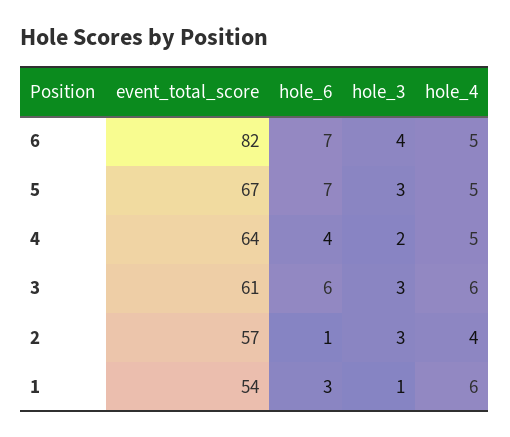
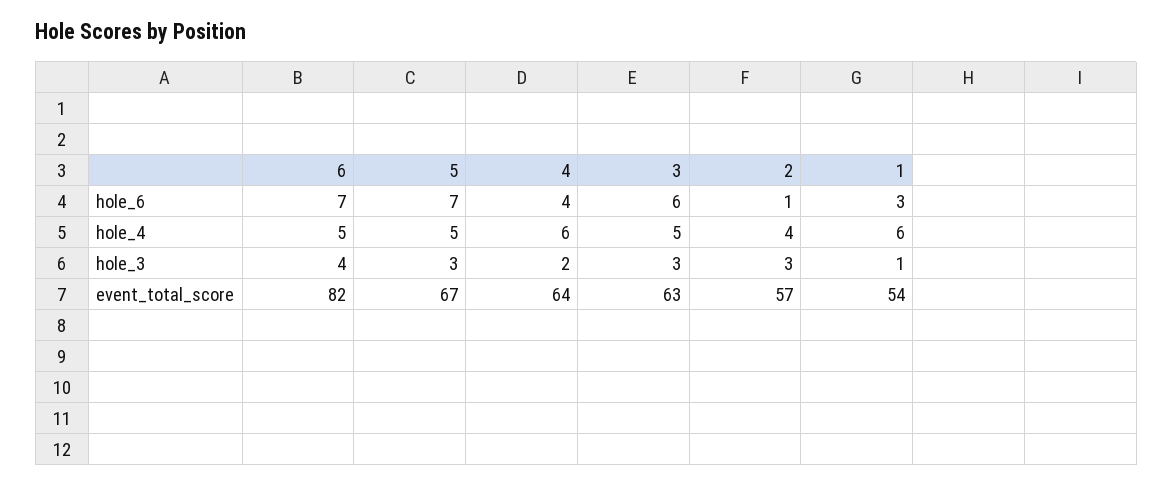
hole_4, 4: 5 -> 6
event_total_score, 3: 61 -> 63
hole_4, 3: 6 -> 5

